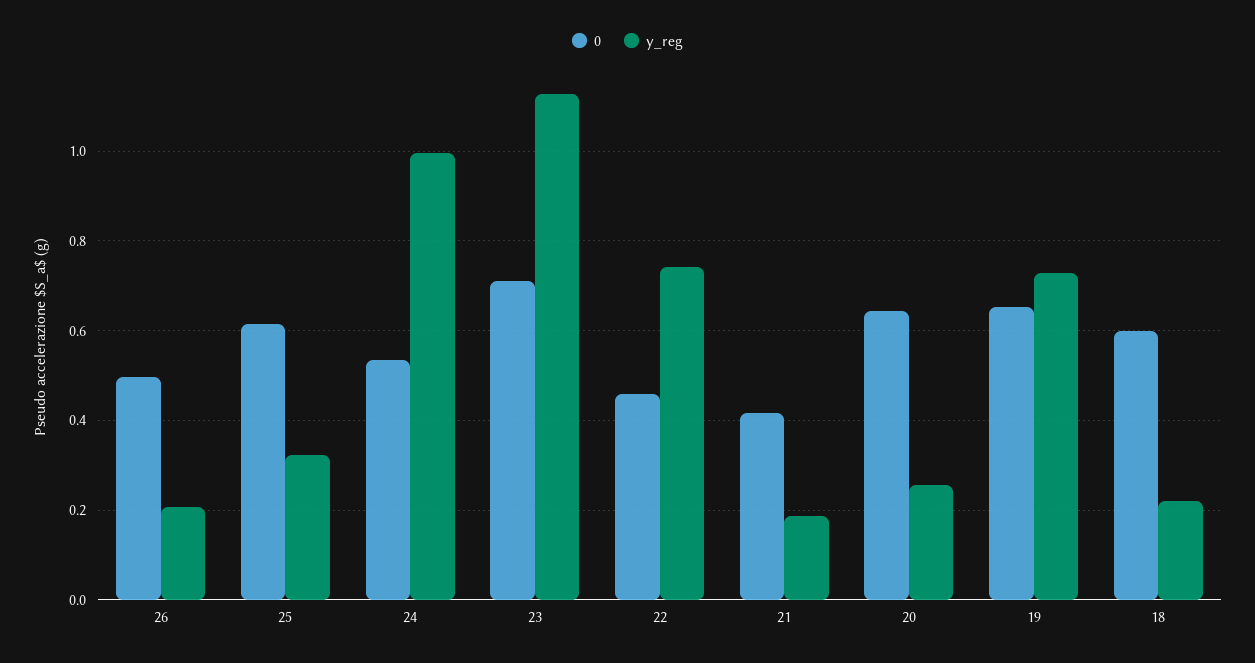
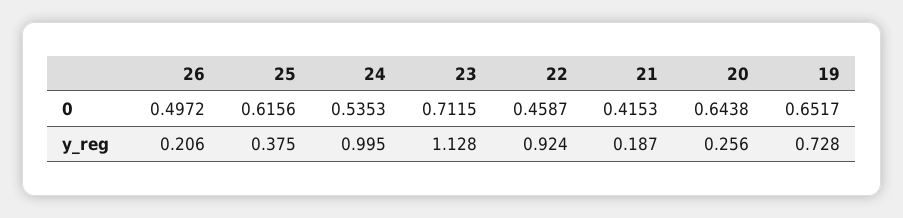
y_reg, 25: 0.32 -> 0.375
y_reg, 22: 0.74 -> 0.924
0, 18: 0.6 -> none
y_reg, 18: 0.22 -> none

